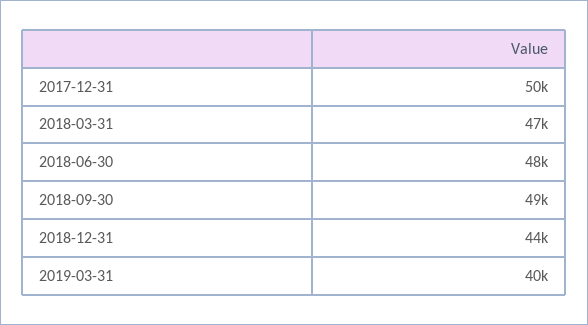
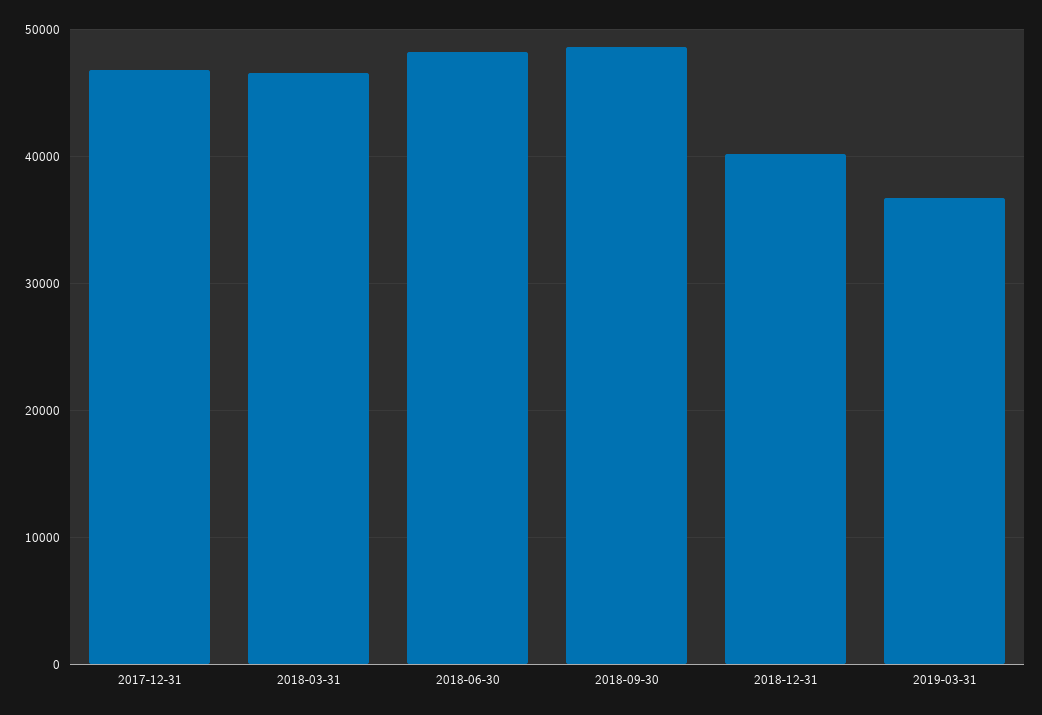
2017-12-31: 50000 -> 47000
2018-12-31: 44000 -> 40000
2019-03-31: 40000 -> 37000

